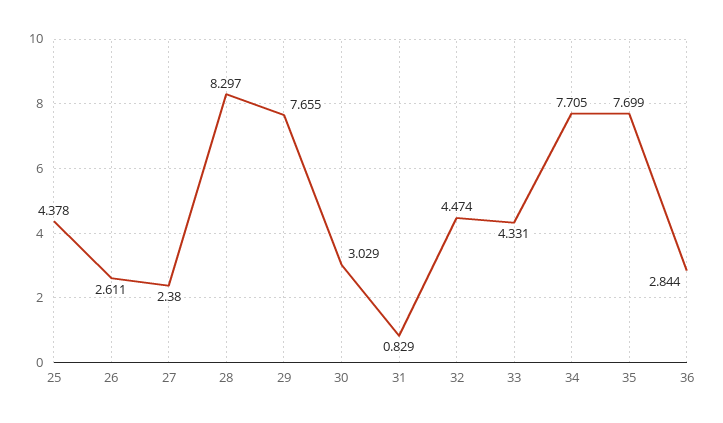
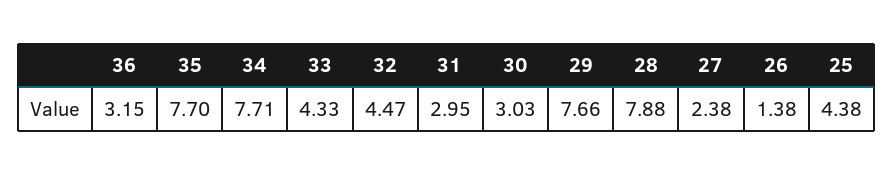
26: 2.611 -> 1.38
28: 8.297 -> 7.88
31: 0.829 -> 2.95
36: 2.844 -> 3.15

